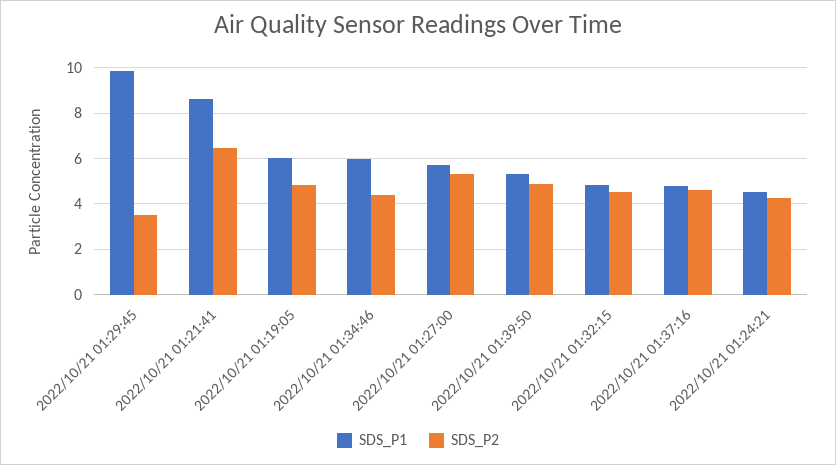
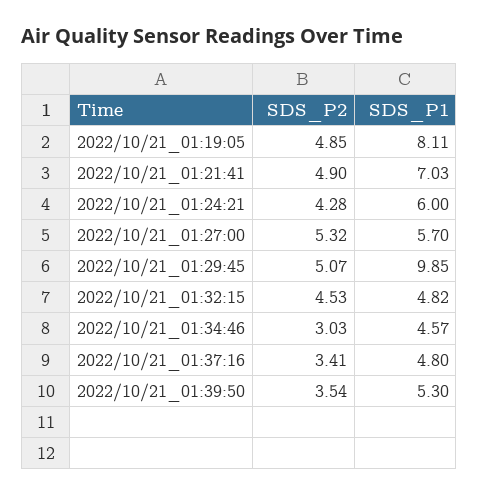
SDS_P2, 2022/10/21 01:29:45: 3.5 -> 5.07
SDS_P1, 2022/10/21 01:21:41: 8.5 -> 7.03
SDS_P2, 2022/10/21 01:21:41: 6.5 -> 4.9
SDS_P1, 2022/10/21 01:19:05: 6 -> 8.11
SDS_P1, 2022/10/21 01:34:46: 6 -> 4.57
SDS_P2, 2022/10/21 01:34:46: 4.5 -> 3.03
SDS_P2, 2022/10/21 01:39:50: 5 -> 3.54
SDS_P2, 2022/10/21 01:37:16: 4.5 -> 3.41
SDS_P1, 2022/10/21 01:24:21: 4.5 -> 6

